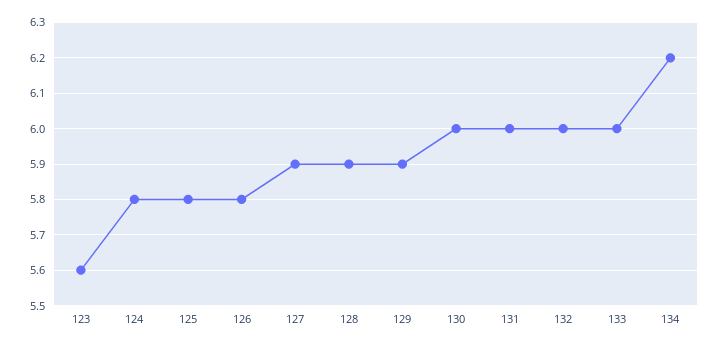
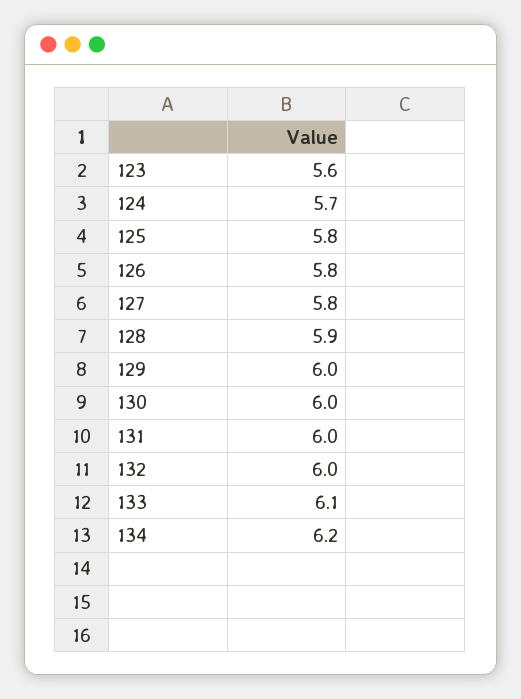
124: 5.8 -> 5.7
127: 5.9 -> 5.8
129: 5.9 -> 6
133: 6 -> 6.1

